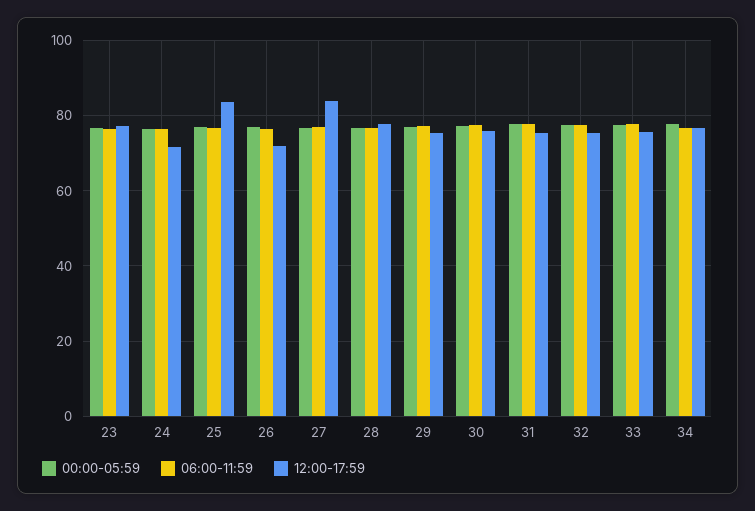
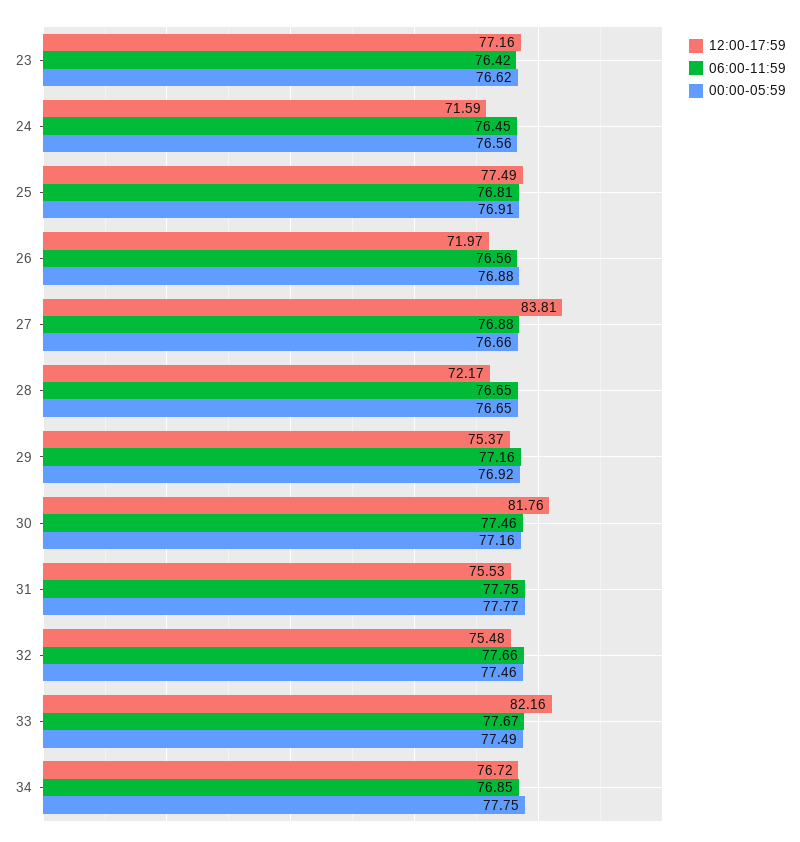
12:00-17:59, 25: 84 -> 77.49
12:00-17:59, 28: 78 -> 72.17
12:00-17:59, 30: 76 -> 81.76
12:00-17:59, 33: 76 -> 82.16

